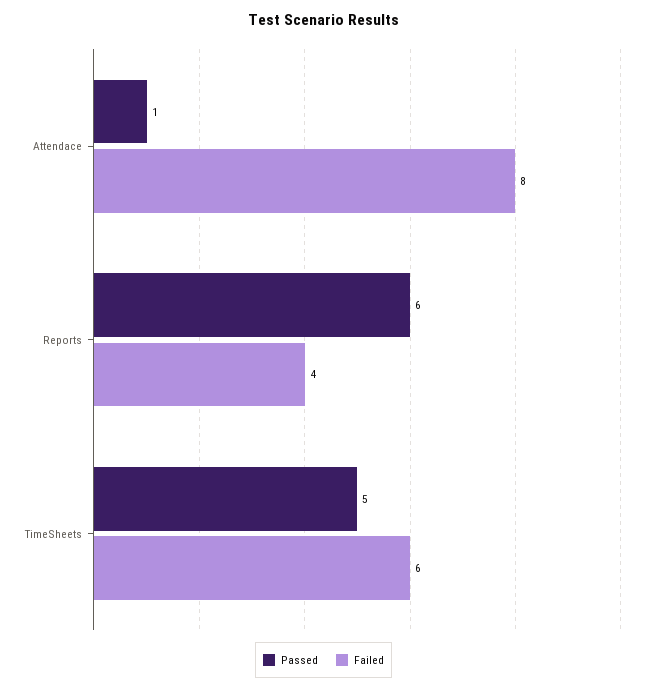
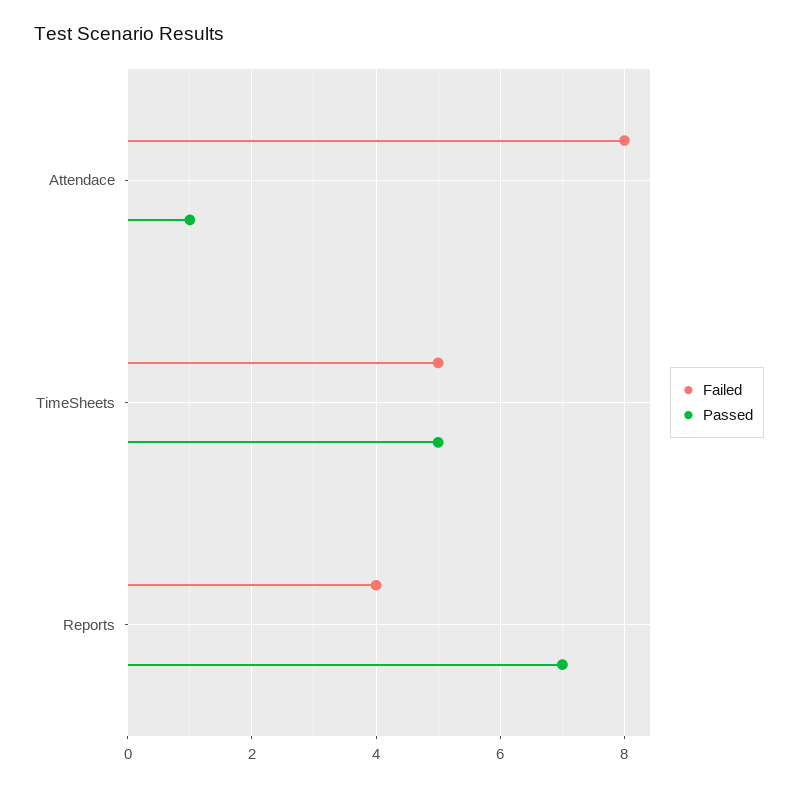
Passed, Reports: 6 -> 7
Failed, TimeSheets: 6 -> 5

